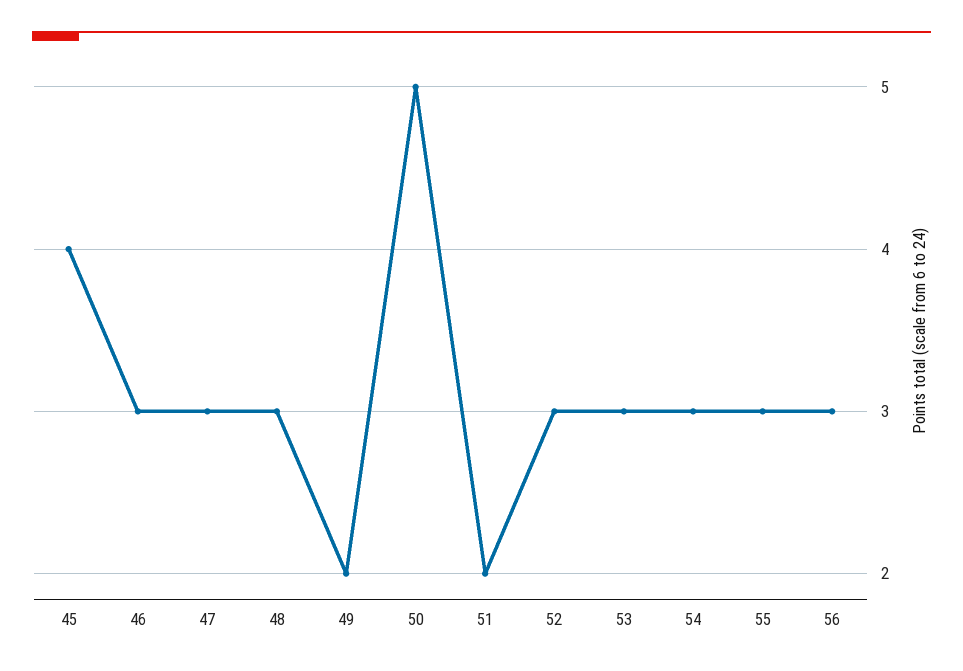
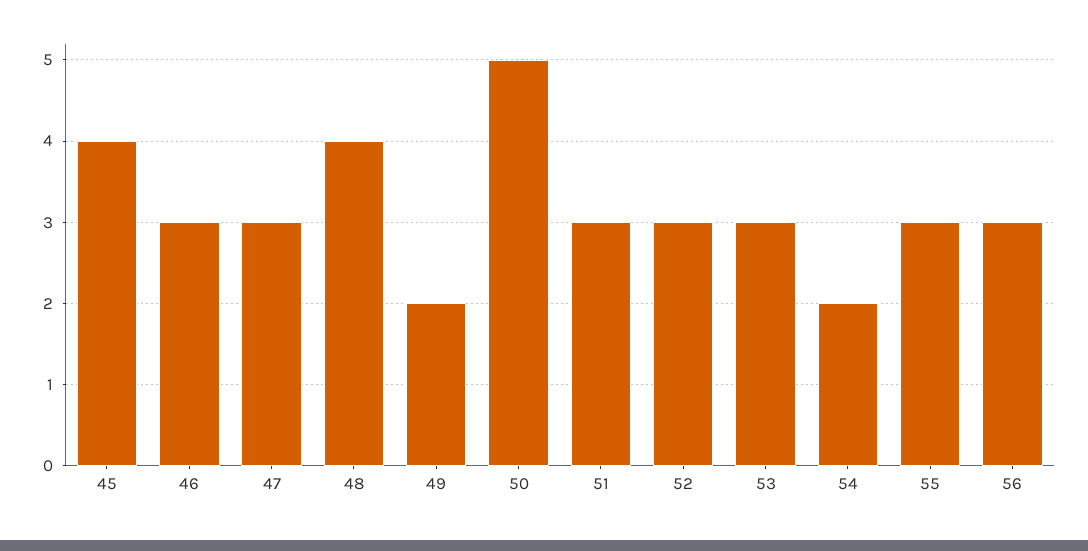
48: 3 -> 4
51: 2 -> 3
54: 3 -> 2

